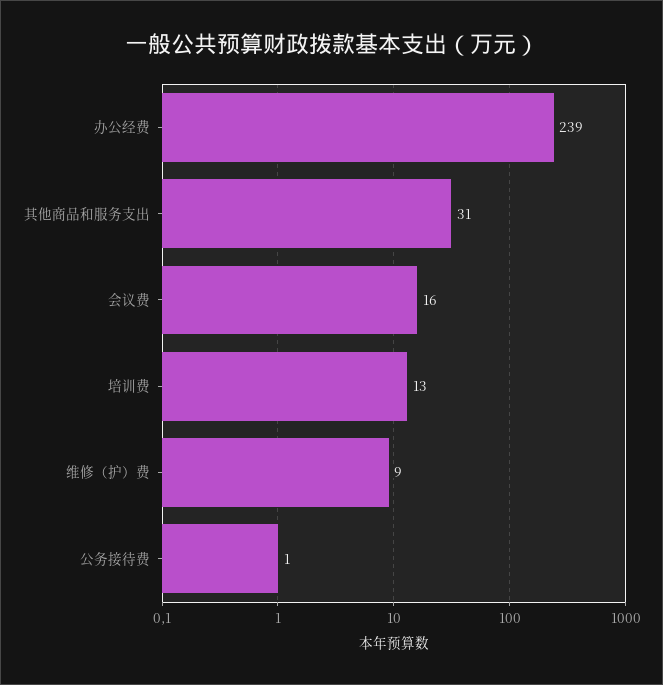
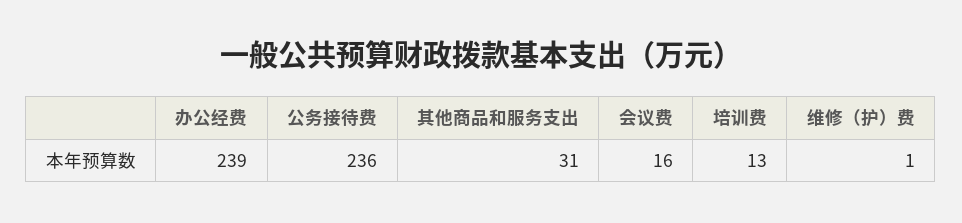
维修（护）费: 9 -> 1
公务接待费: 1 -> 236

